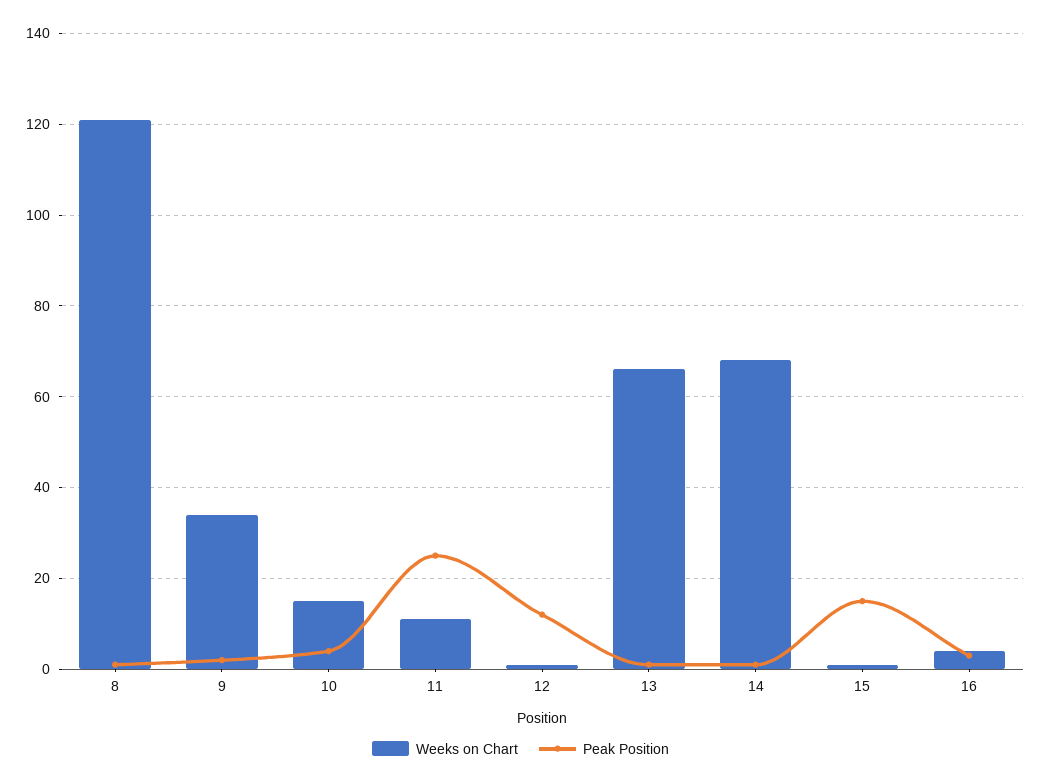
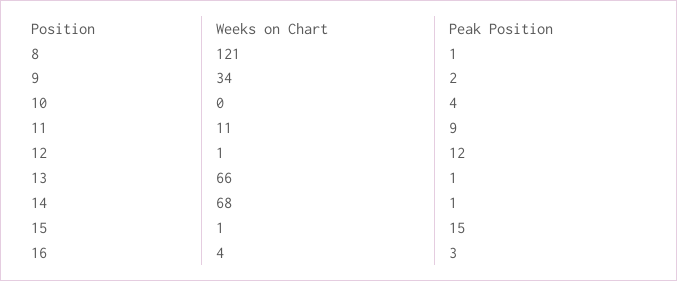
Weeks on Chart, 10: 15 -> 0
Peak Position, 11: 25 -> 9

